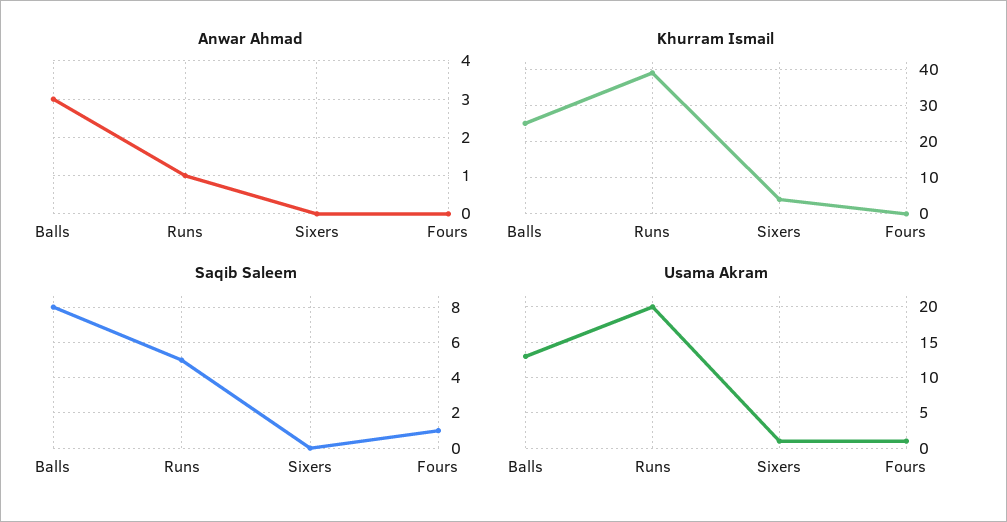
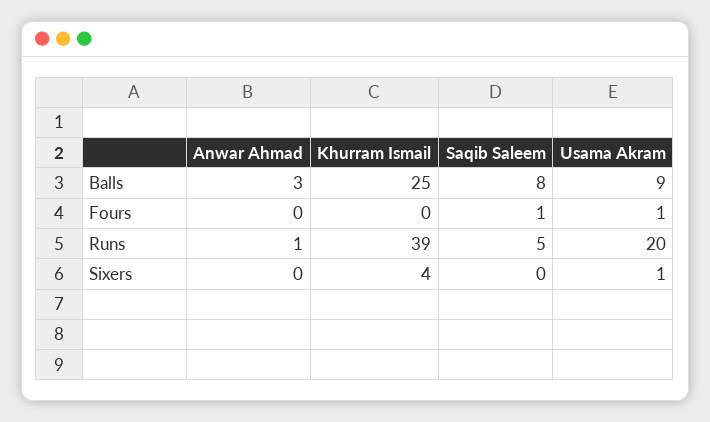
Usama Akram, Balls: 13 -> 9

